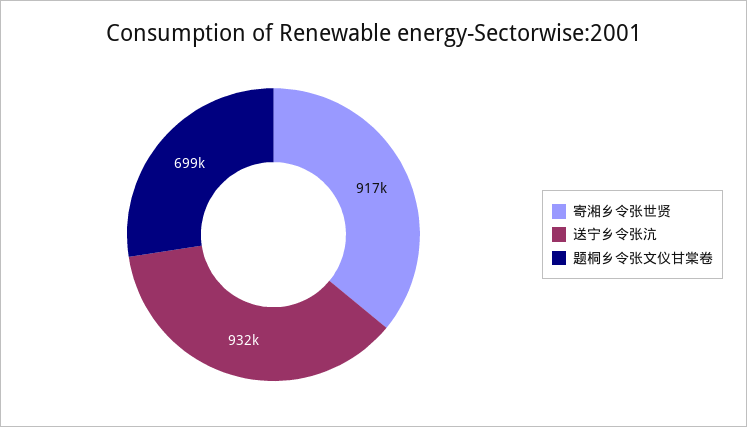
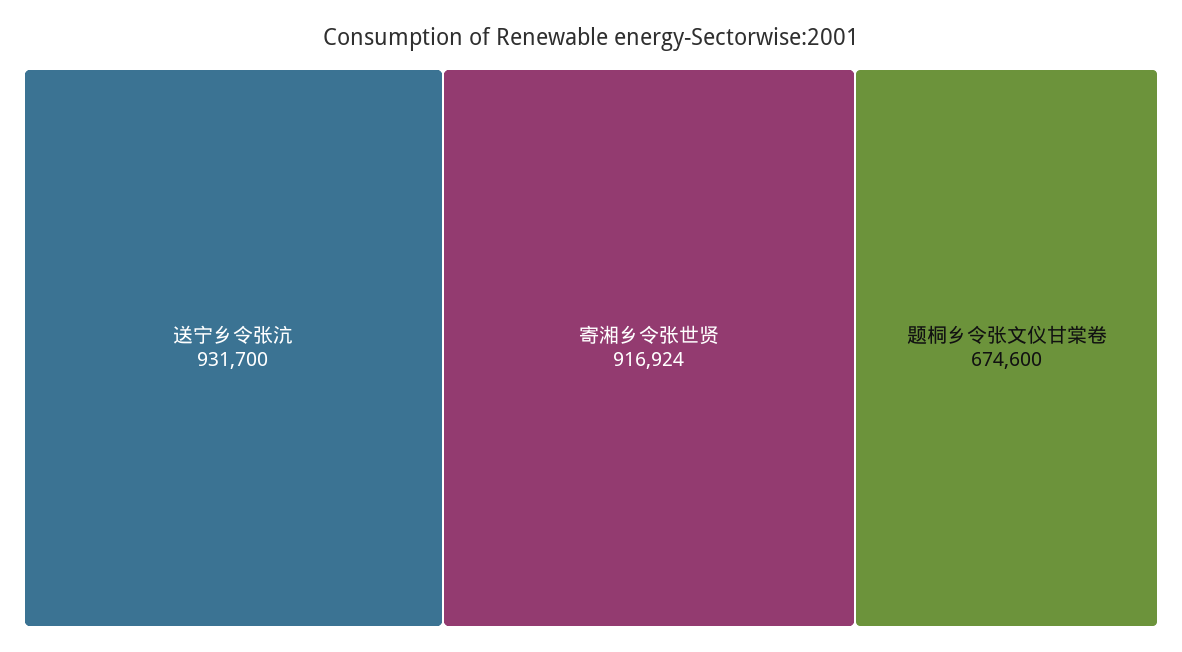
题桐乡令张文仪甘棠卷: 699000 -> 674600

